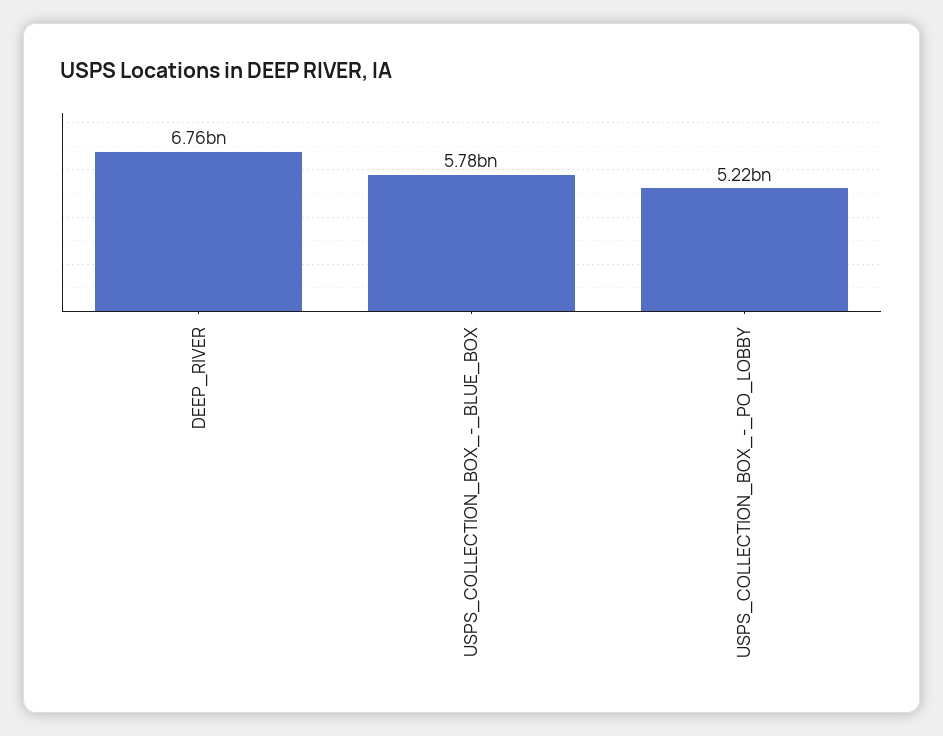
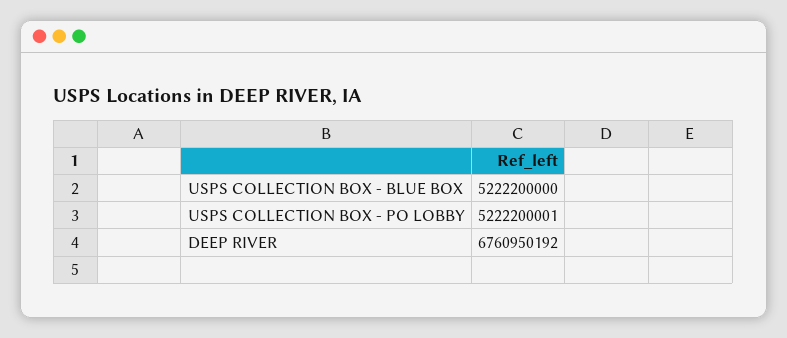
USPS_COLLECTION_BOX_-_BLUE_BOX: 5780000000 -> 5222200000

